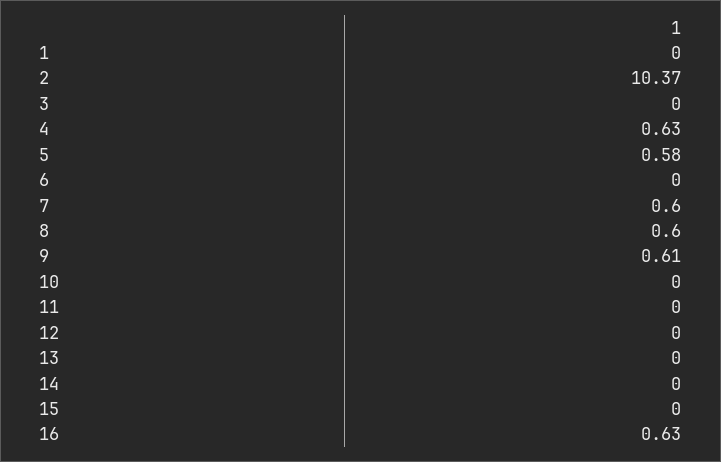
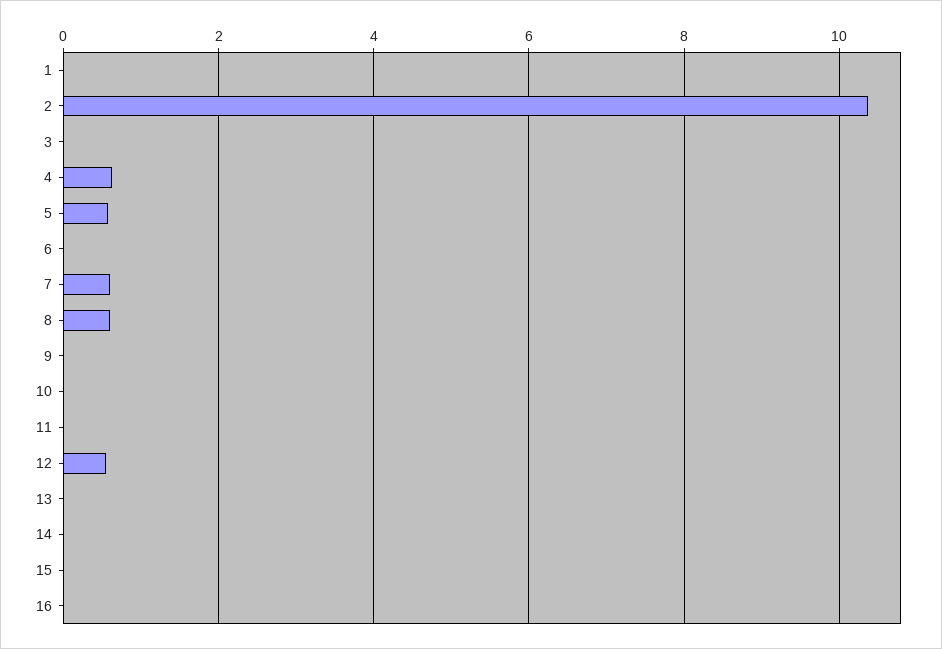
9: 0.61 -> 0
12: 0 -> 0.6
16: 0.63 -> 0

